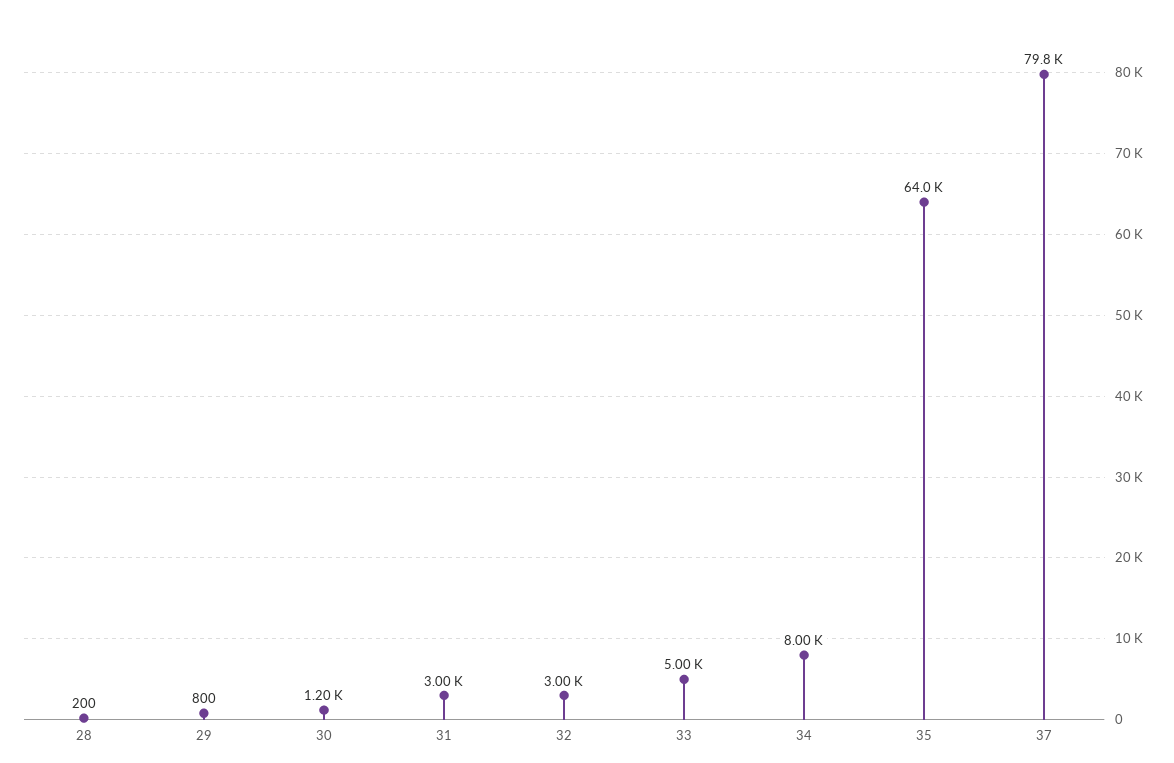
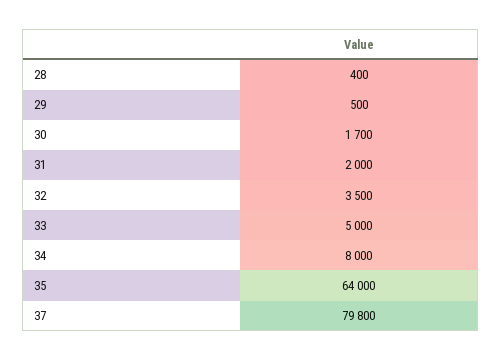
28: 200 -> 400
29: 800 -> 500
30: 1200 -> 1700
31: 3000 -> 2000
32: 3000 -> 3500

